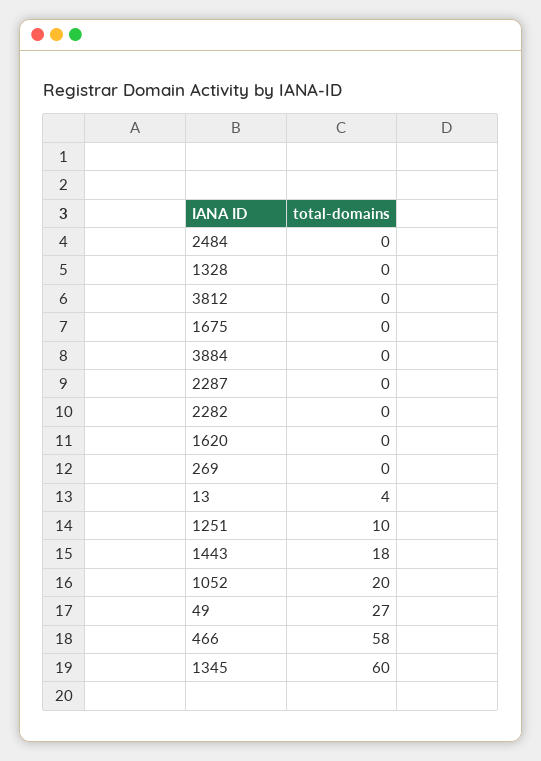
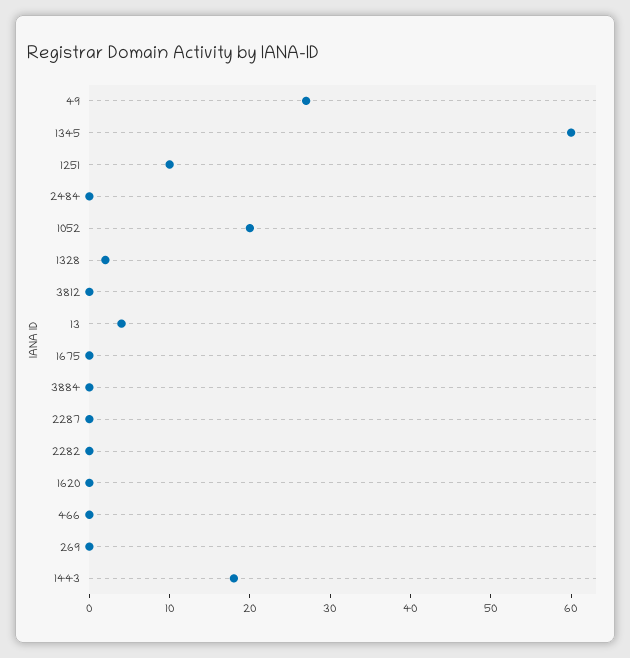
1328: 0 -> 2
466: 58 -> 0

